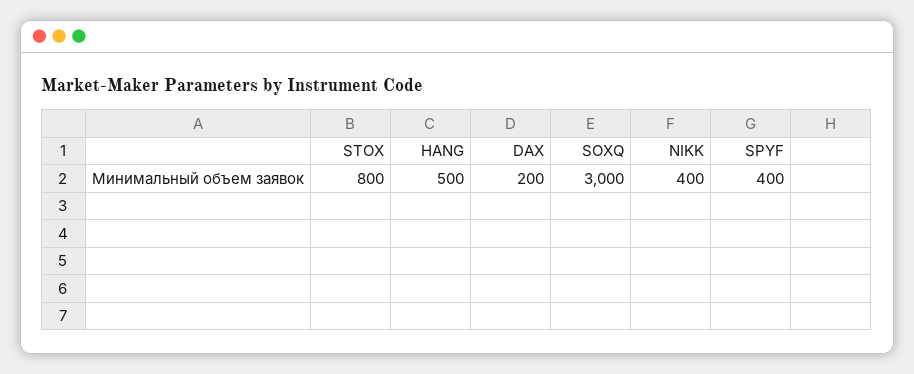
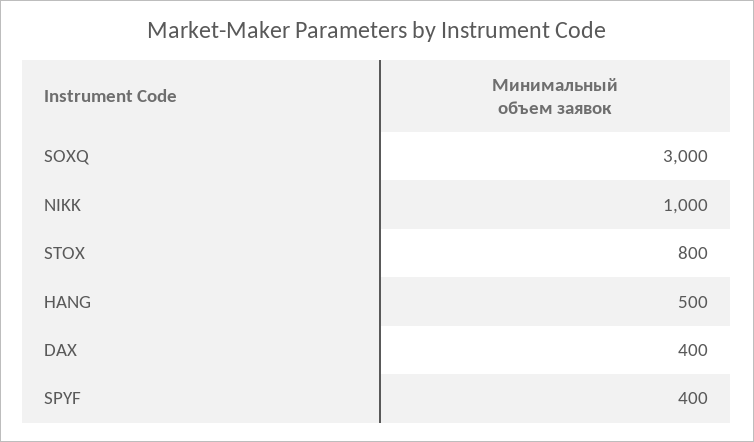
DAX: 200 -> 400
NIKK: 400 -> 1000

